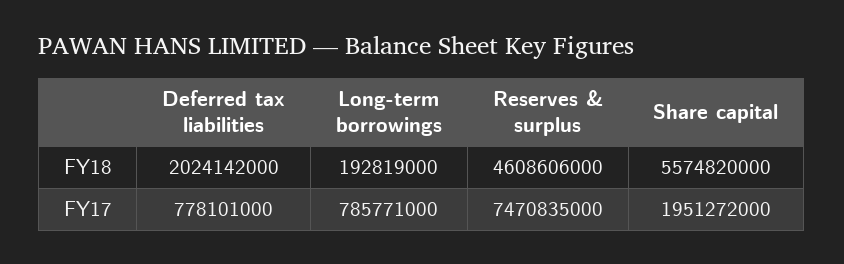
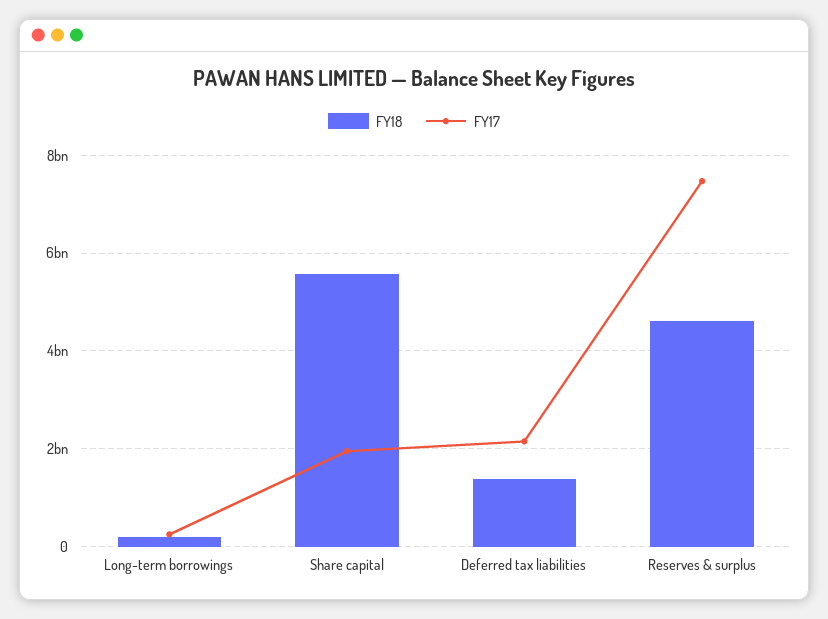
FY18, Deferred tax liabilities: 2024142000 -> 1400000000
FY17, Deferred tax liabilities: 778101000 -> 2200000000
FY17, Long-term borrowings: 785771000 -> 200000000

